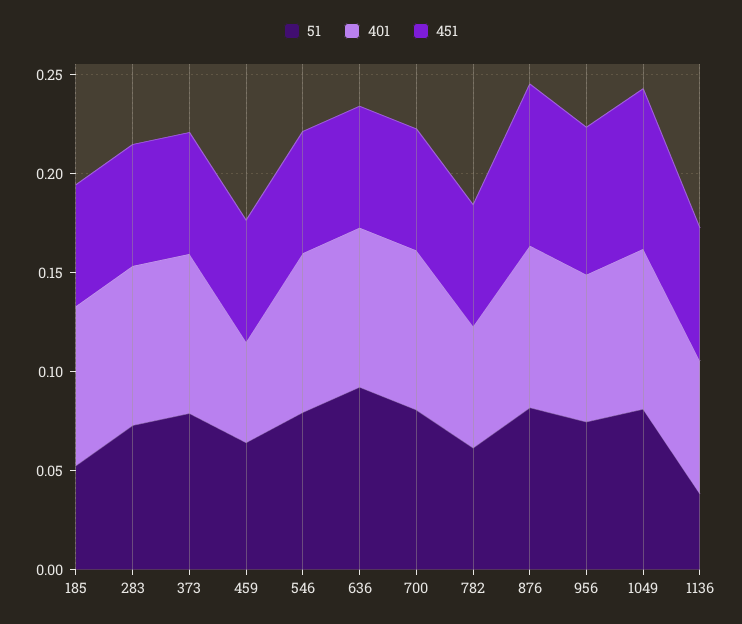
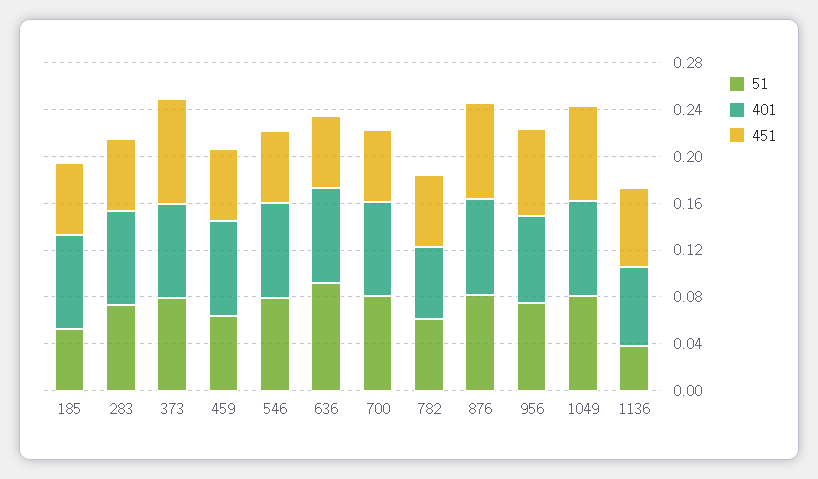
451, 373: 0.06 -> 0.09
401, 459: 0.05 -> 0.08

